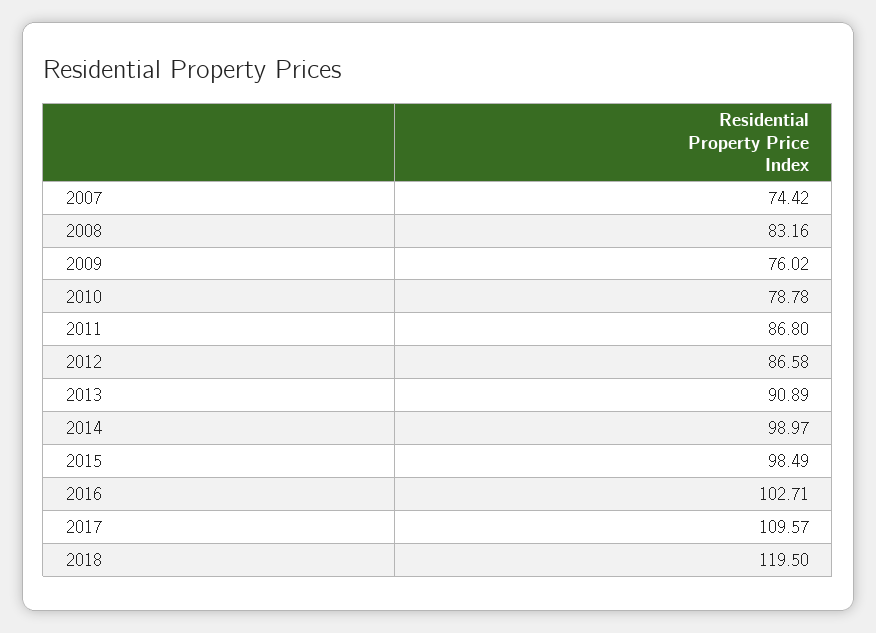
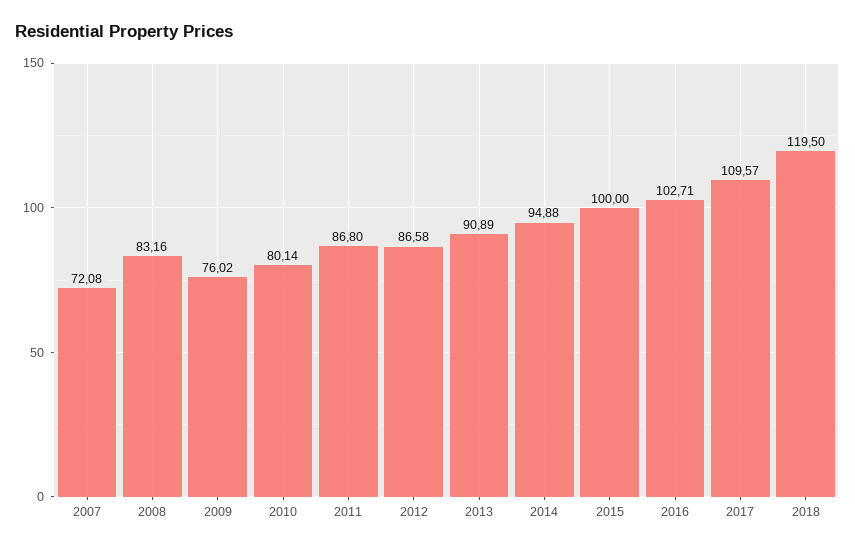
2007: 74.42 -> 72.08
2010: 78.78 -> 80.14
2014: 98.97 -> 94.88
2015: 98.49 -> 100

